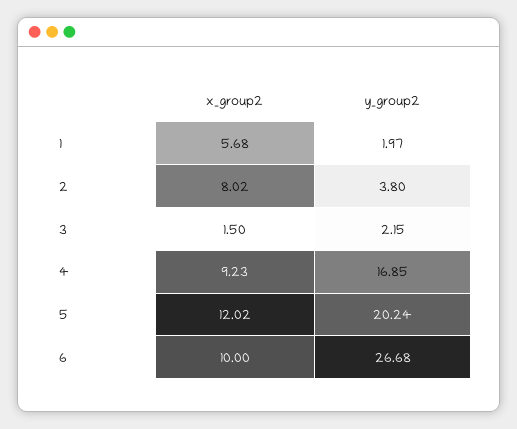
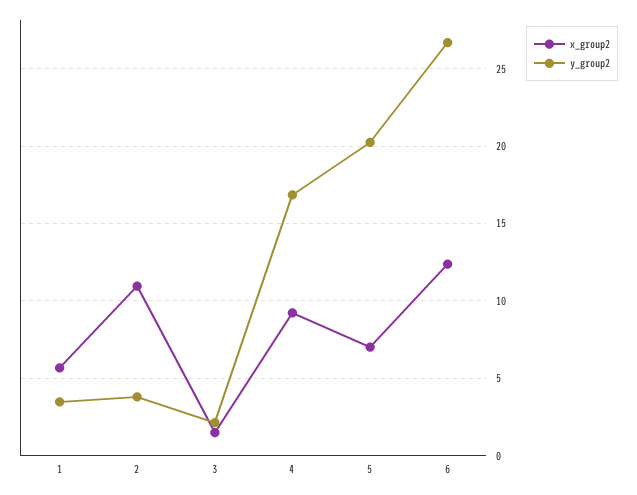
y_group2, 1: 1.97 -> 3.5
x_group2, 2: 8.02 -> 11
x_group2, 5: 12.02 -> 7
x_group2, 6: 10 -> 12.5

